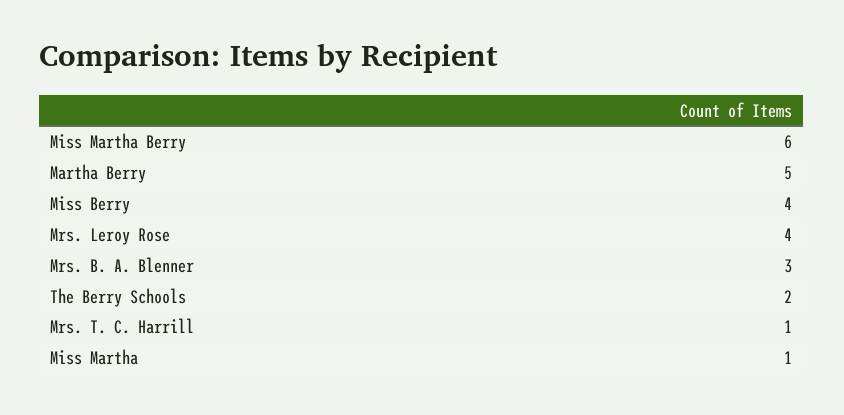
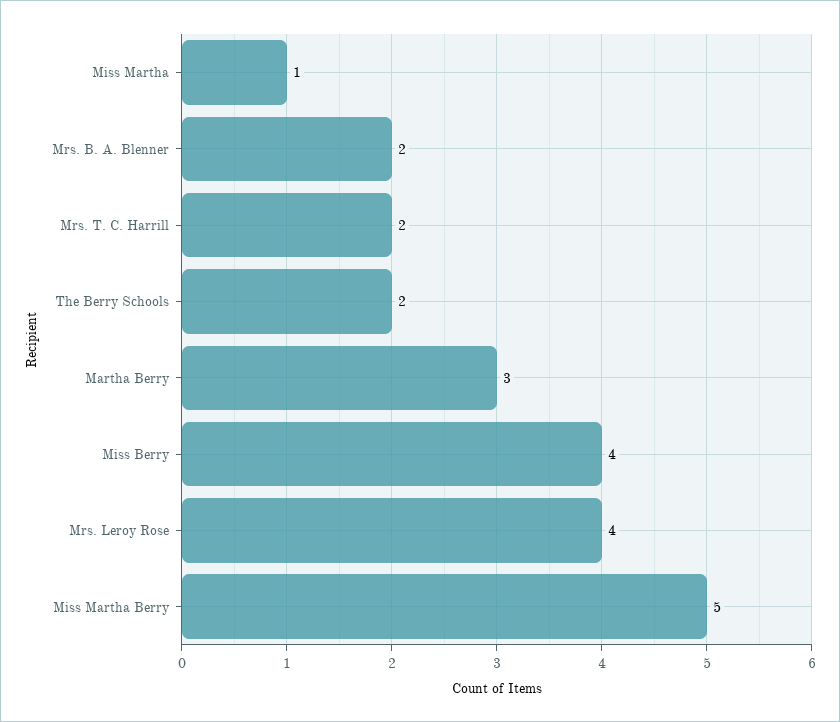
Miss Martha Berry: 6 -> 5
Martha Berry: 5 -> 3
Mrs. B. A. Blenner: 3 -> 2
Mrs. T. C. Harrill: 1 -> 2

